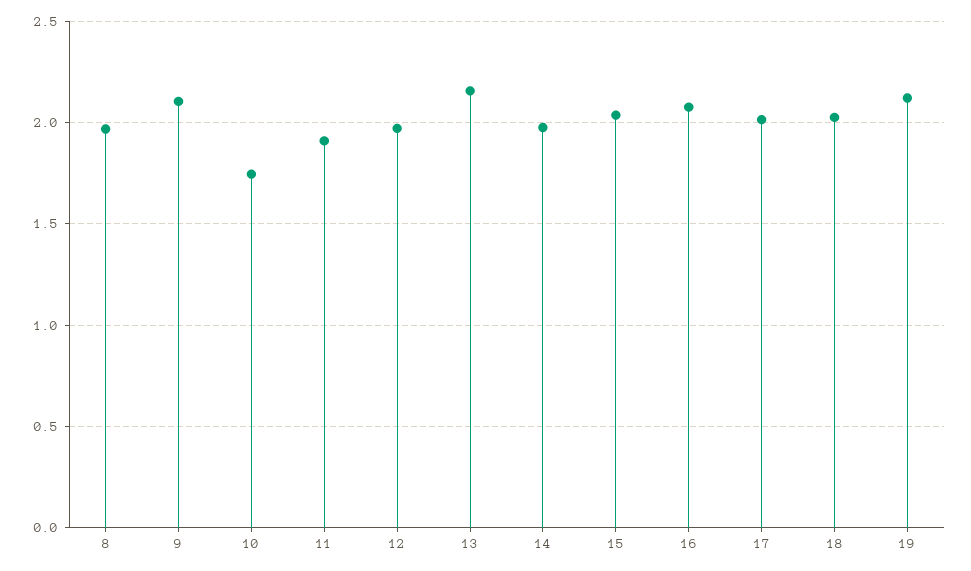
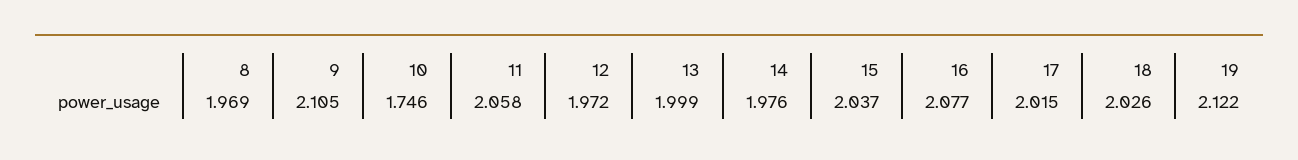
11: 1.9 -> 2.058
13: 2.15 -> 1.999

